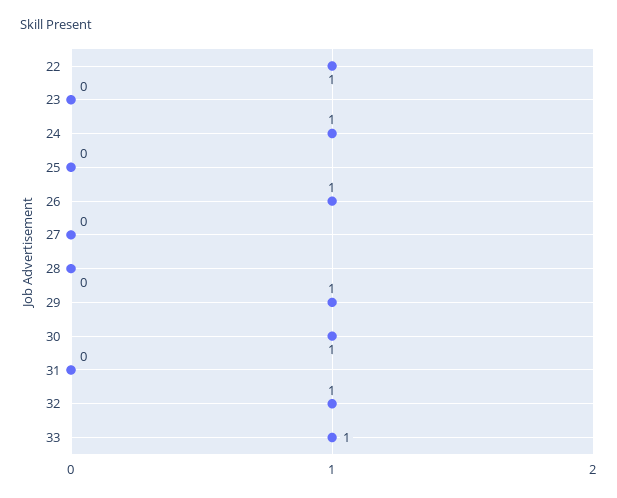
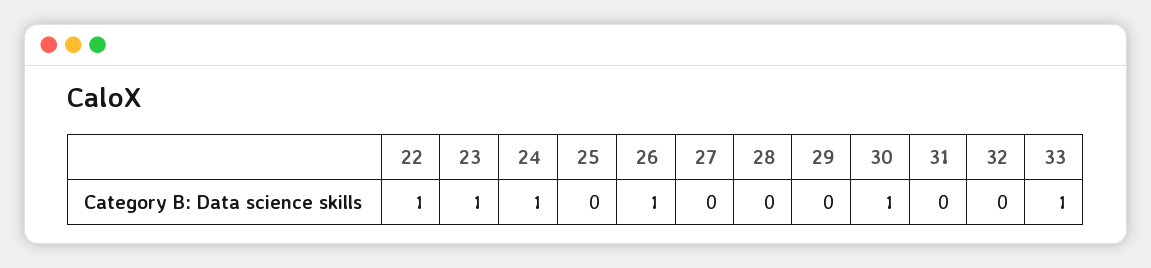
23: 0 -> 1
29: 1 -> 0
32: 1 -> 0

